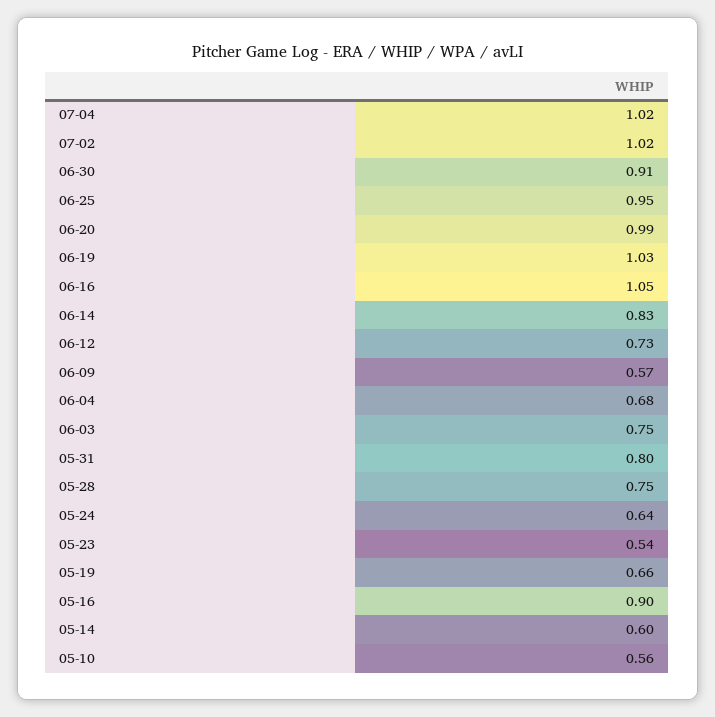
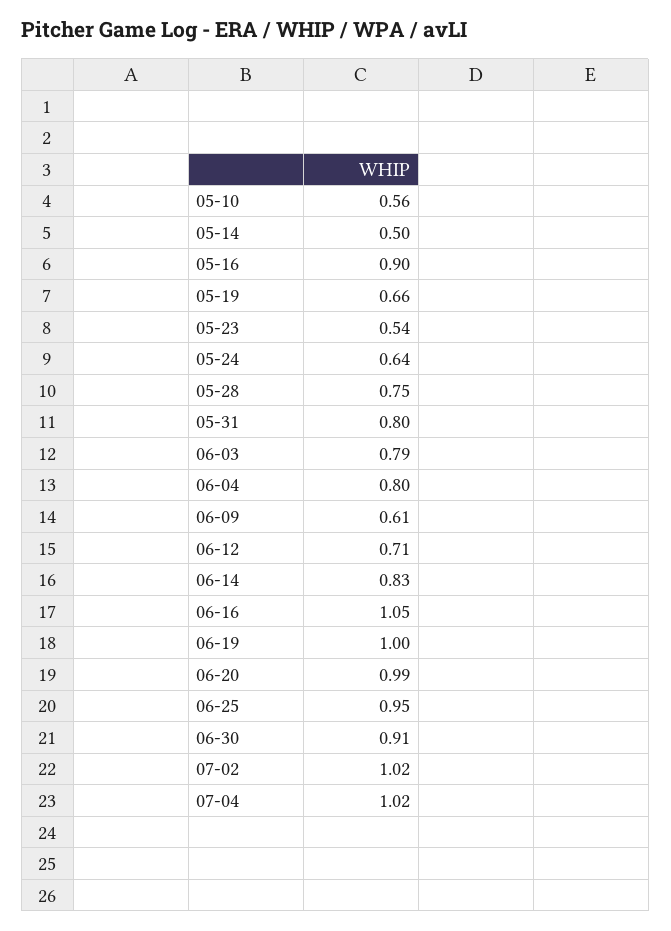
06-19: 1.03 -> 1
06-12: 0.73 -> 0.71
06-09: 0.57 -> 0.61
06-04: 0.68 -> 0.8
06-03: 0.75 -> 0.79
05-14: 0.6 -> 0.5

